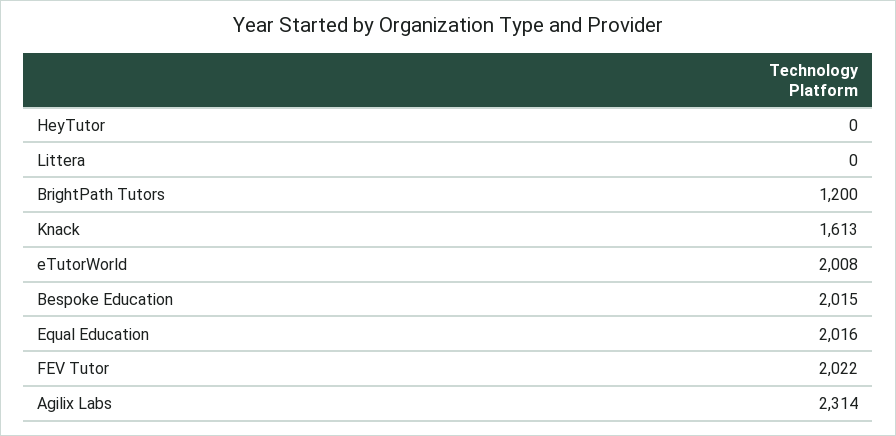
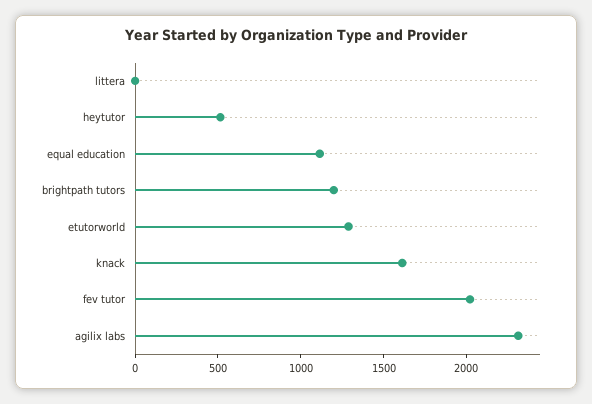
HeyTutor: 0 -> 500
eTutorWorld: 2008 -> 1300
Bespoke Education: 2015 -> none
Equal Education: 2016 -> 1100

